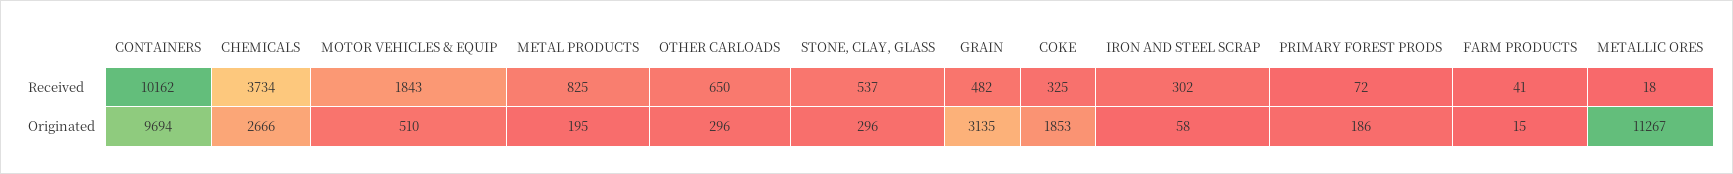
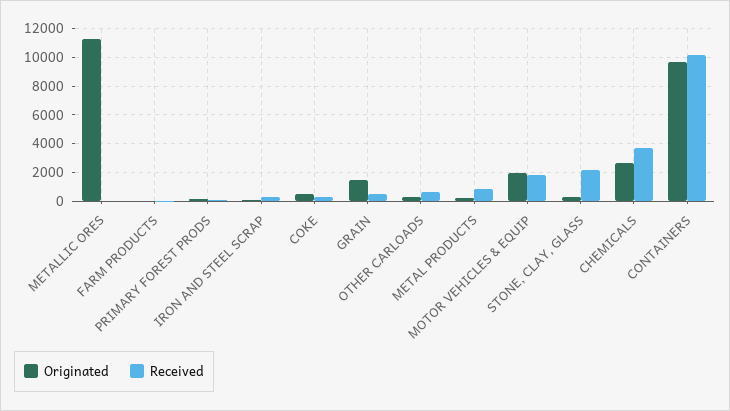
Received, STONE, CLAY, GLASS: 537 -> 2000
Originated, MOTOR VEHICLES & EQUIP: 510 -> 2000
Originated, GRAIN: 3135 -> 1500
Originated, COKE: 1853 -> 500

